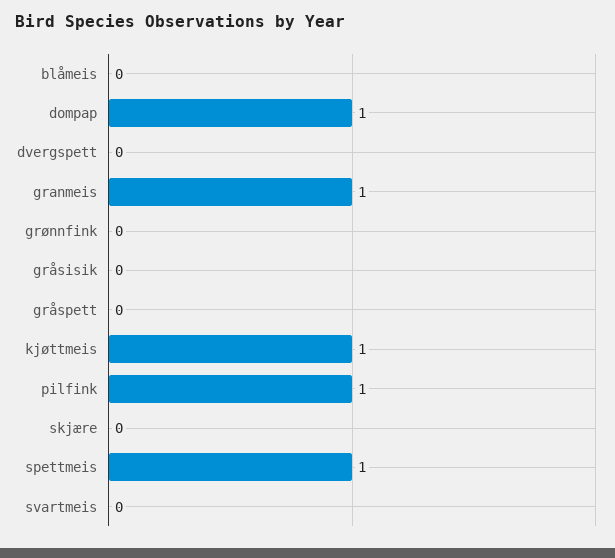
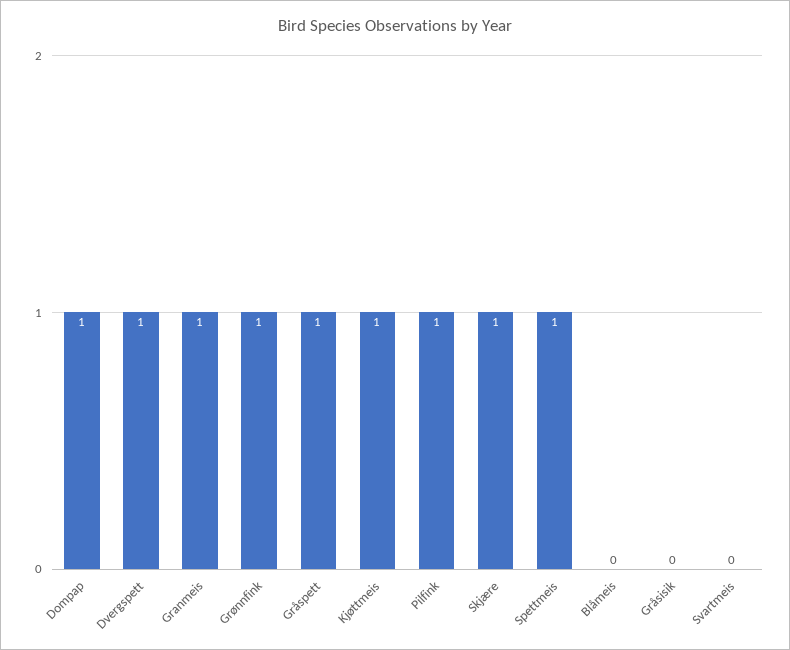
dvergspett: 0 -> 1
grønnfink: 0 -> 1
gråspett: 0 -> 1
skjære: 0 -> 1

